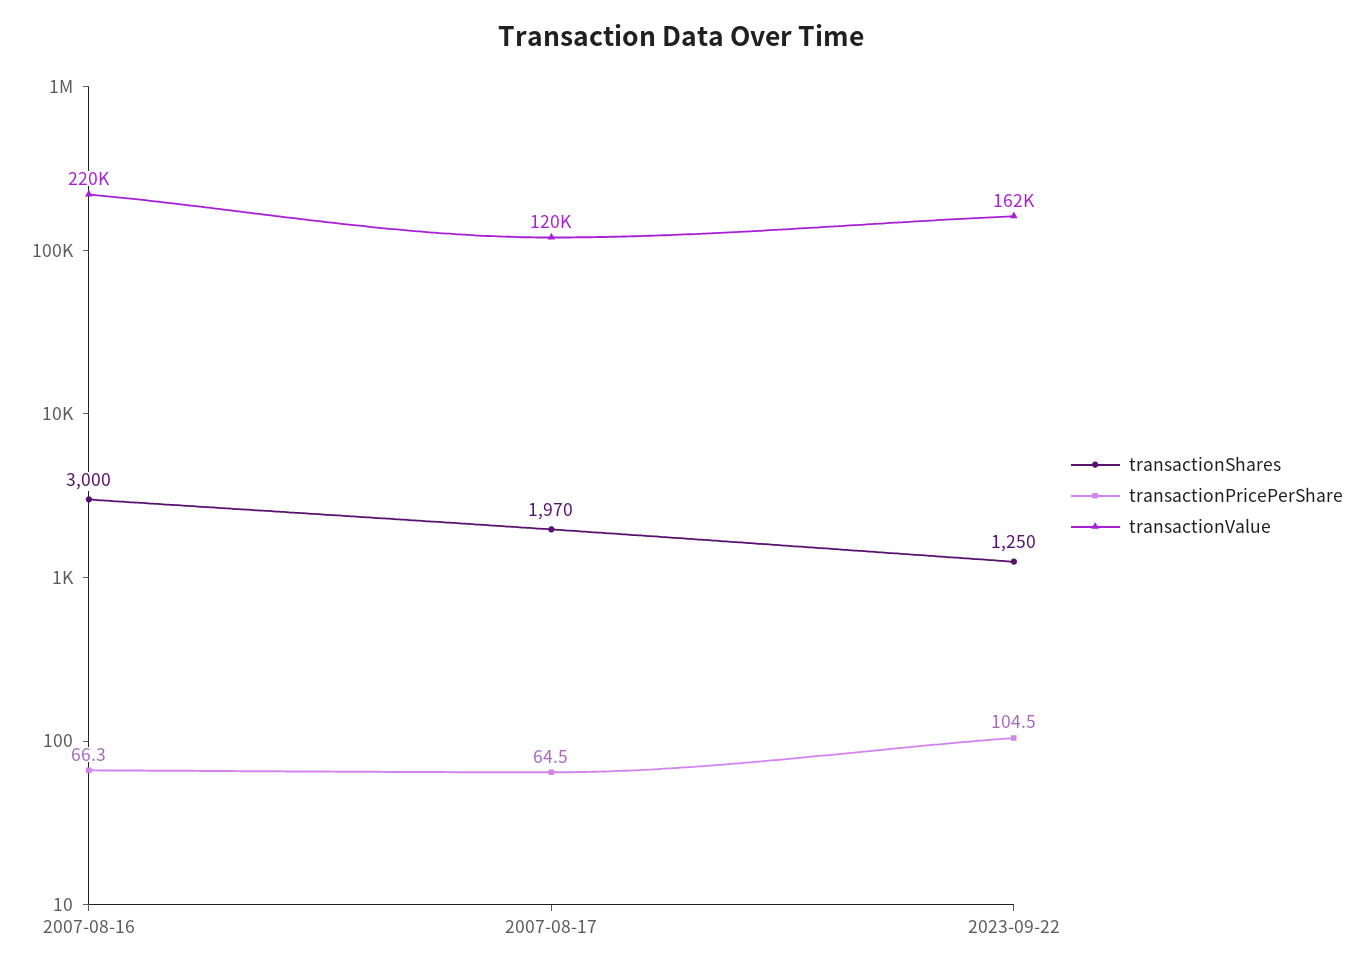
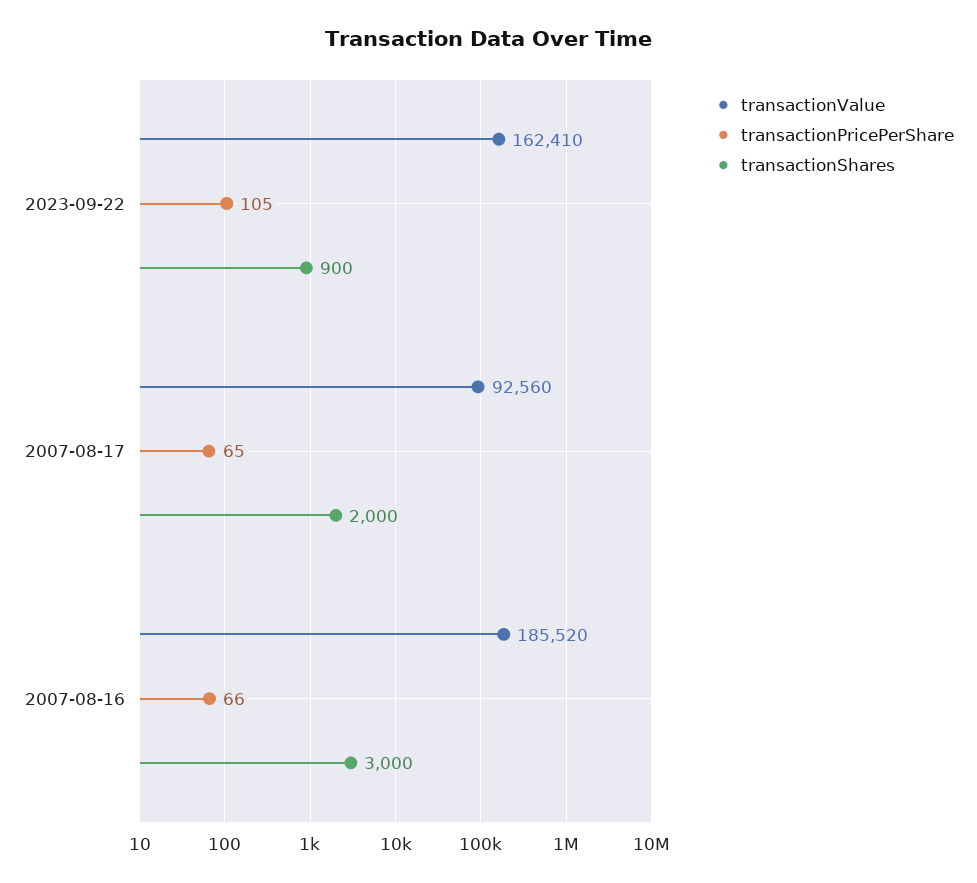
transactionValue, 2007-08-16: 220000 -> 185520
transactionShares, 2007-08-17: 1970 -> 2000
transactionValue, 2007-08-17: 120000 -> 92560
transactionShares, 2023-09-22: 1250 -> 900

